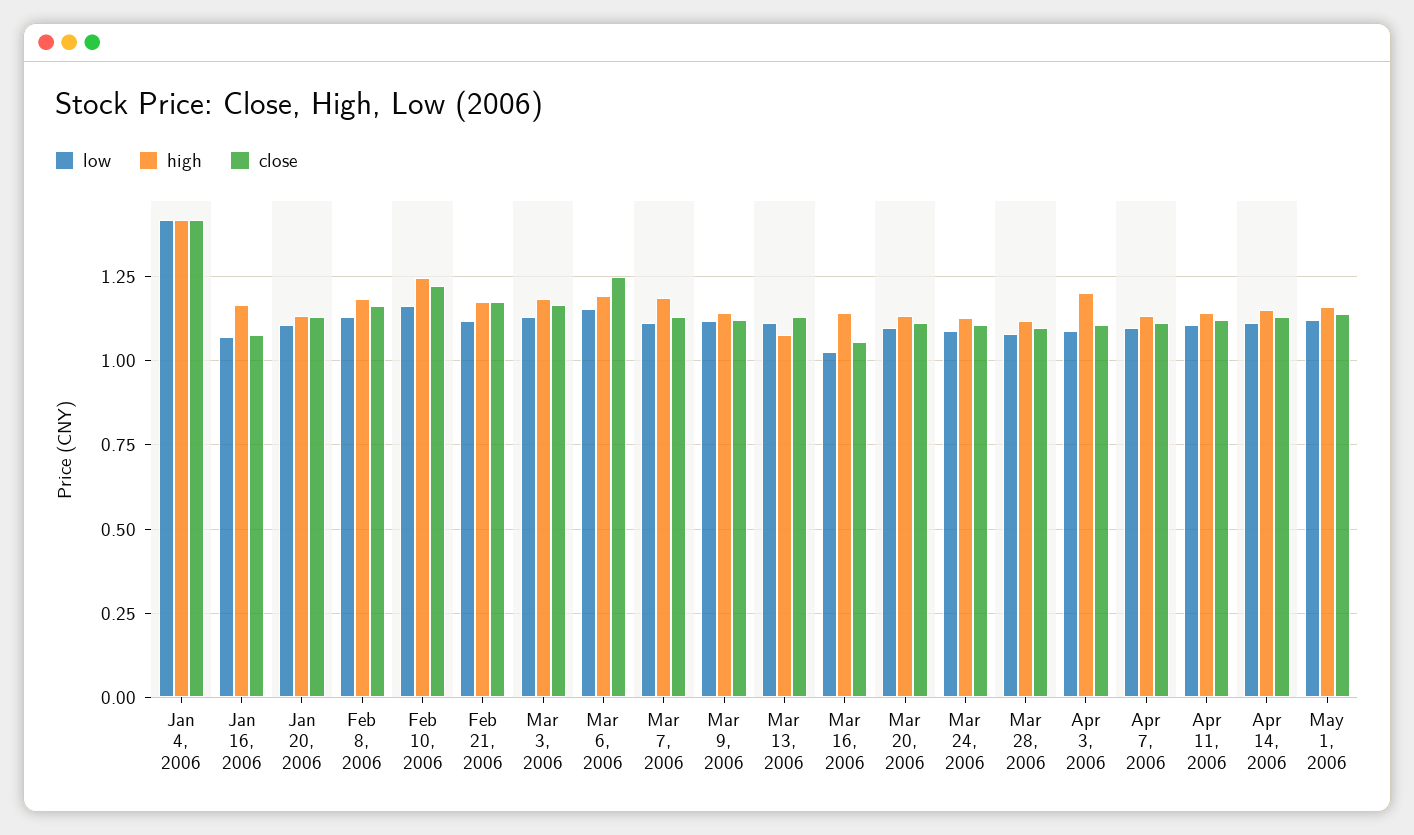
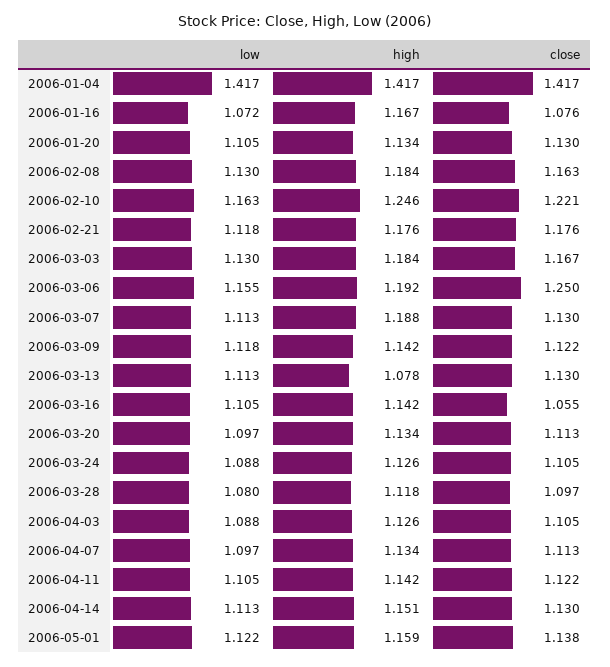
low, Mar 16, 2006: 1.025 -> 1.105
high, Apr 3, 2006: 1.2 -> 1.126

